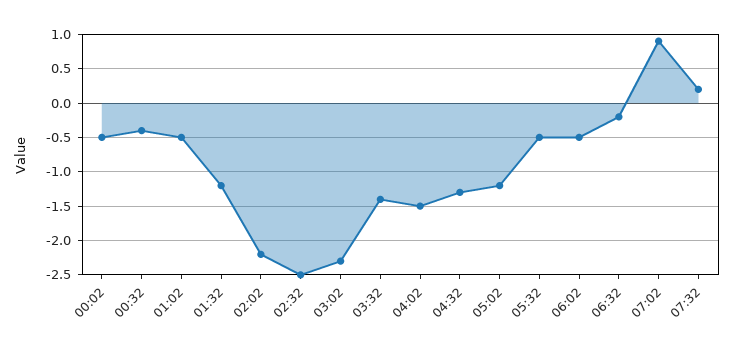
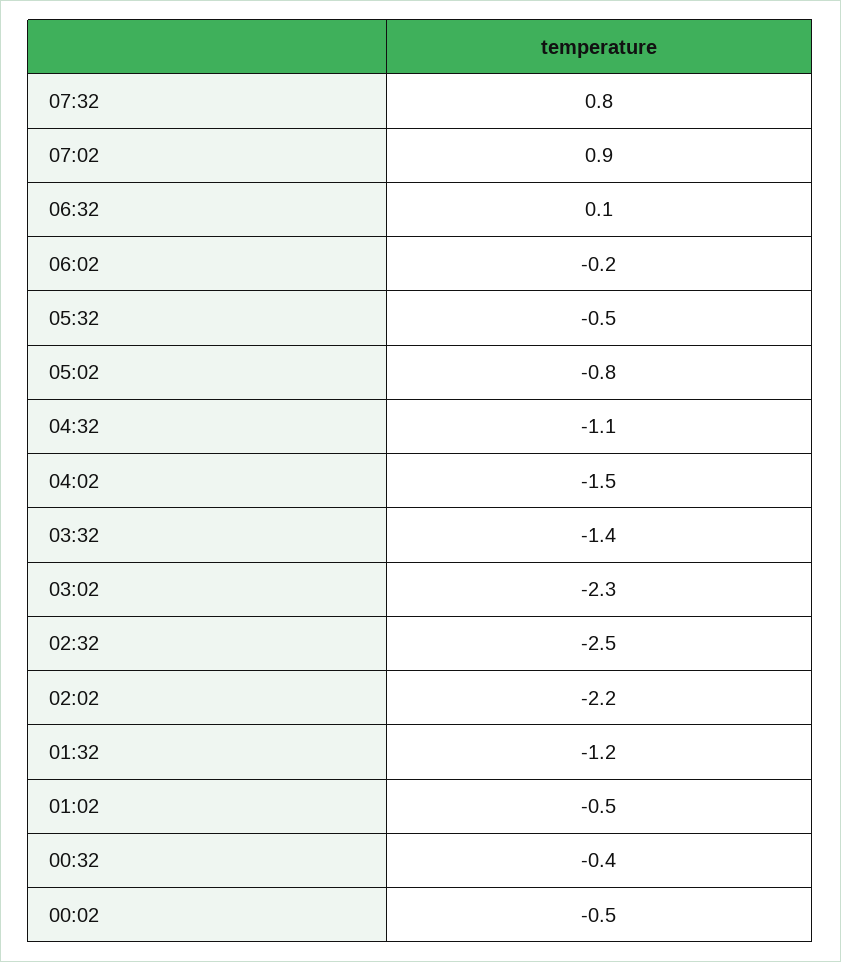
04:32: -1.3 -> -1.1
05:02: -1.2 -> -0.8
06:02: -0.5 -> -0.2
06:32: -0.2 -> 0.1
07:32: 0.2 -> 0.8

